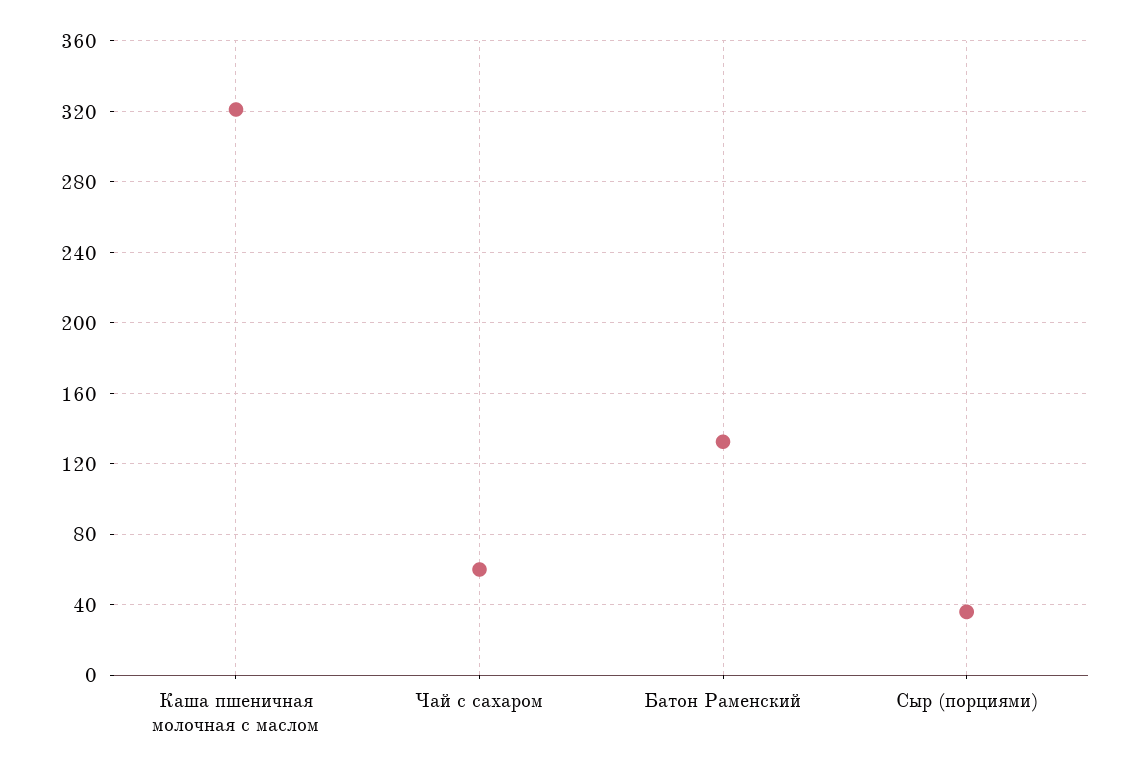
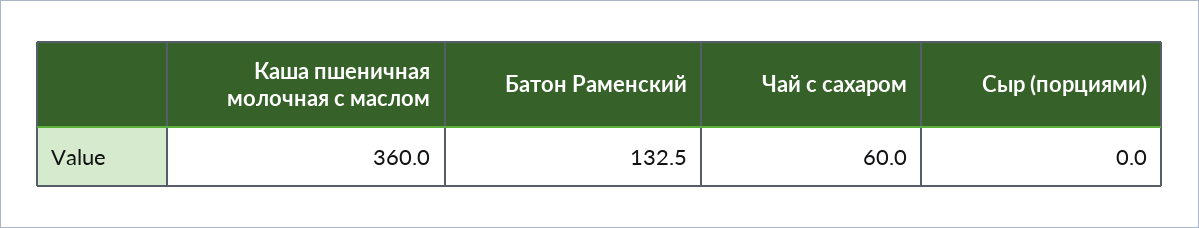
Каша пшеничная молочная с маслом: 320 -> 360
Сыр (порциями): 35 -> 0

